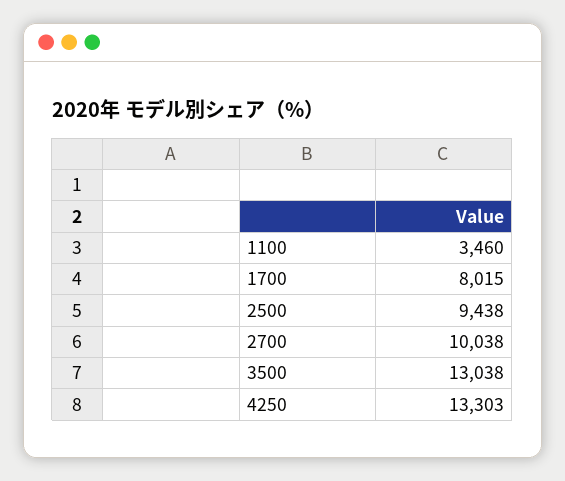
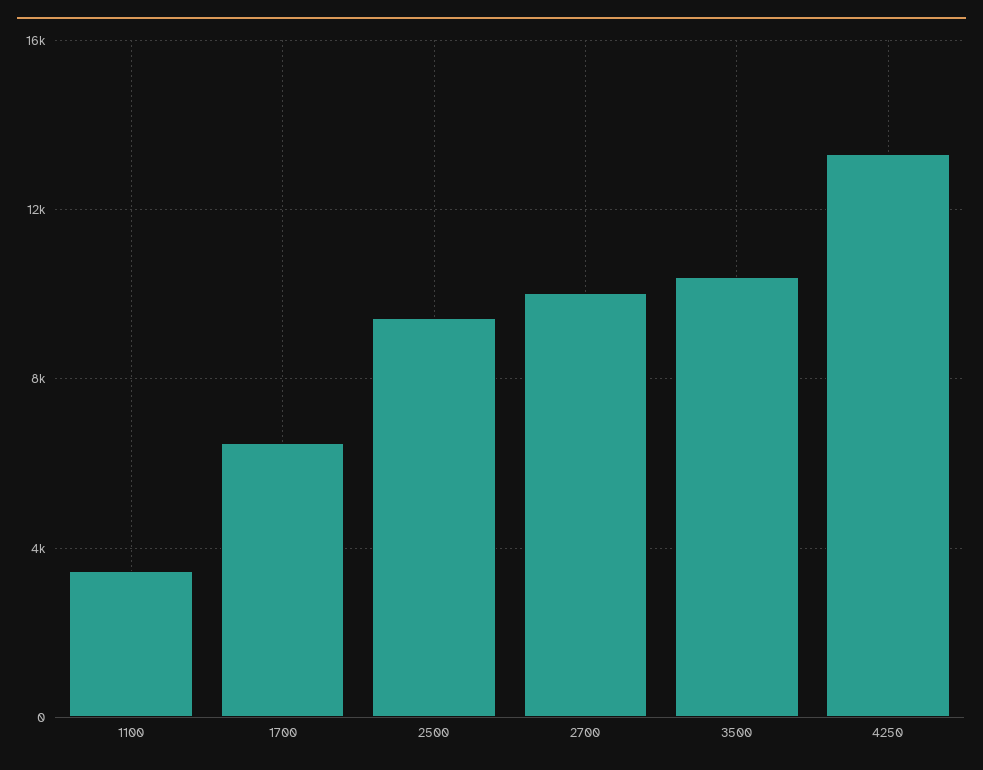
1700: 8015 -> 6500
3500: 13038 -> 10500

